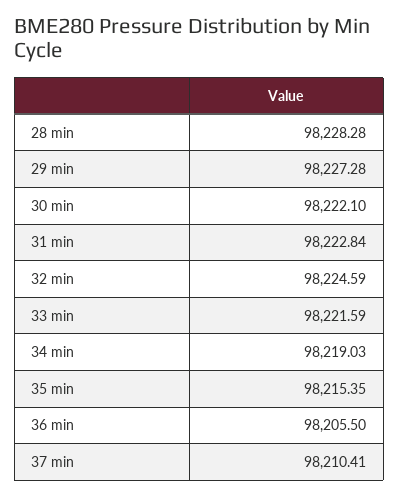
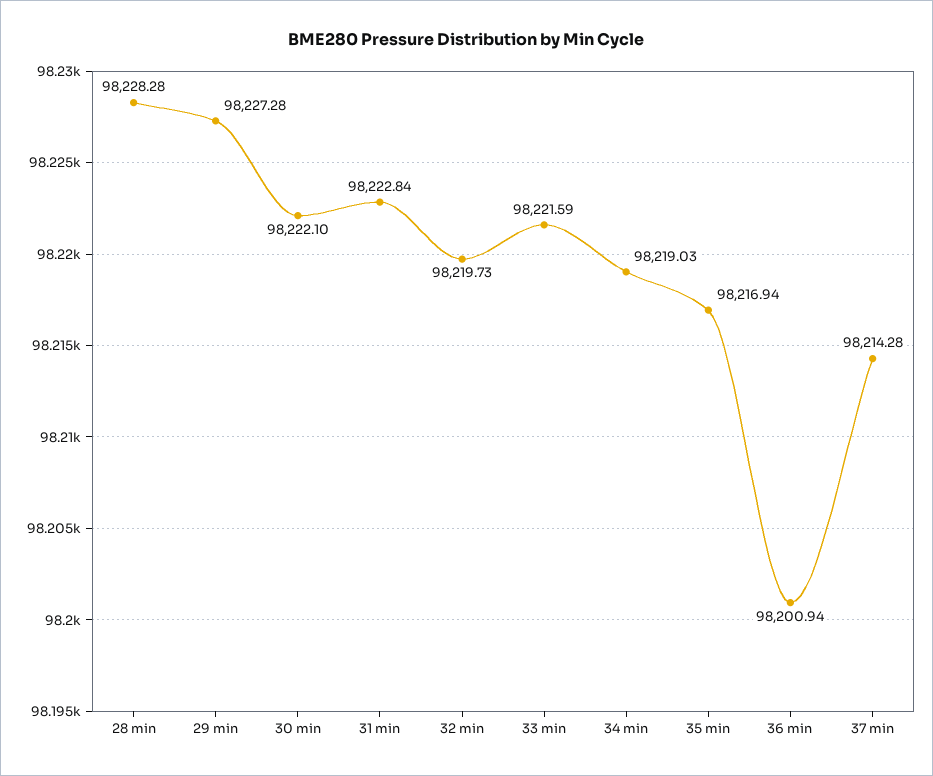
32 min: 98224.59 -> 98219.73
35 min: 98215.35 -> 98216.94
36 min: 98205.5 -> 98200.94
37 min: 98210.41 -> 98214.28

